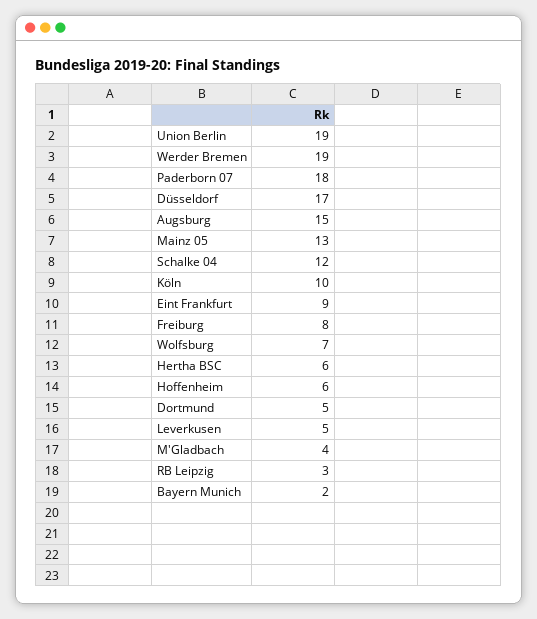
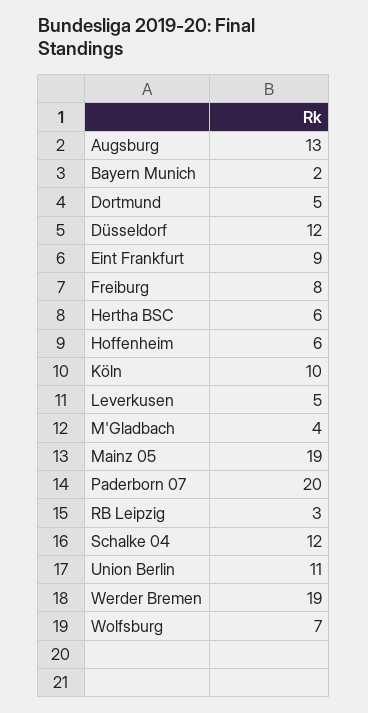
Union Berlin: 19 -> 11
Paderborn 07: 18 -> 20
Düsseldorf: 17 -> 12
Augsburg: 15 -> 13
Mainz 05: 13 -> 19

